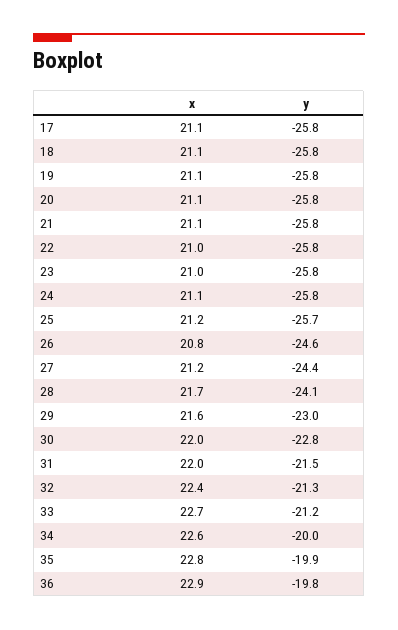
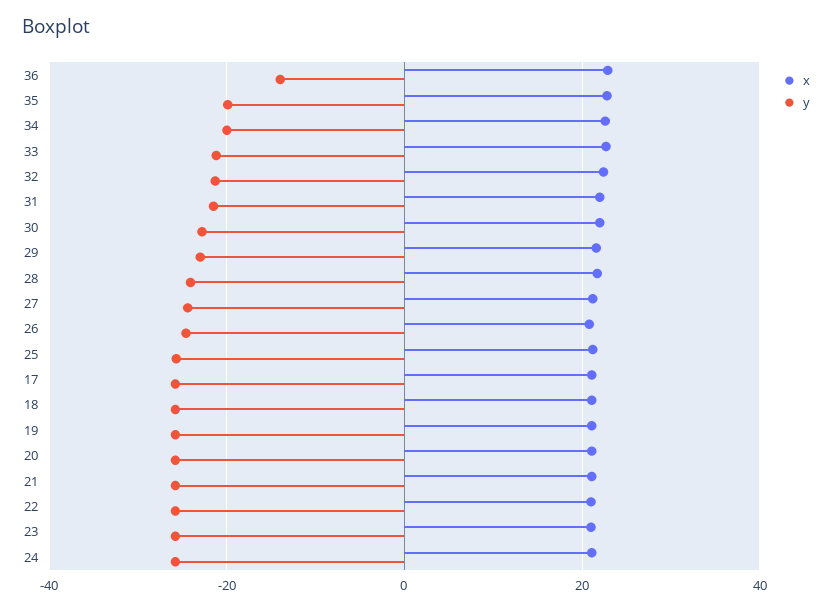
y, 36: -19.8 -> -14

